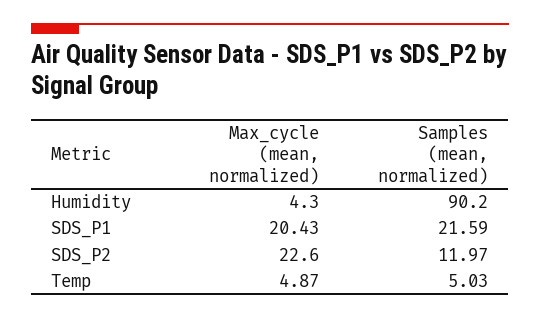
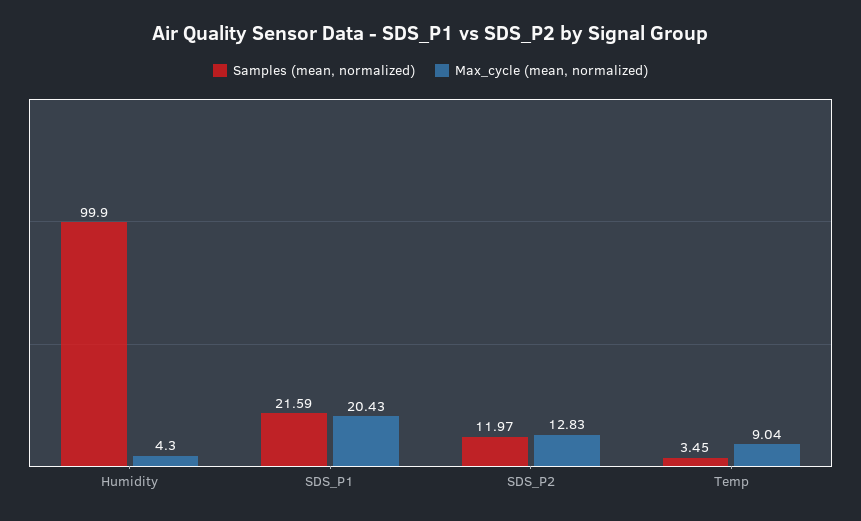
Samples (mean, normalized), Humidity: 90.2 -> 99.9
Max_cycle (mean, normalized), SDS_P2: 22.6 -> 12.83
Max_cycle (mean, normalized), Temp: 4.87 -> 9.04
Samples (mean, normalized), Temp: 5.03 -> 3.45

